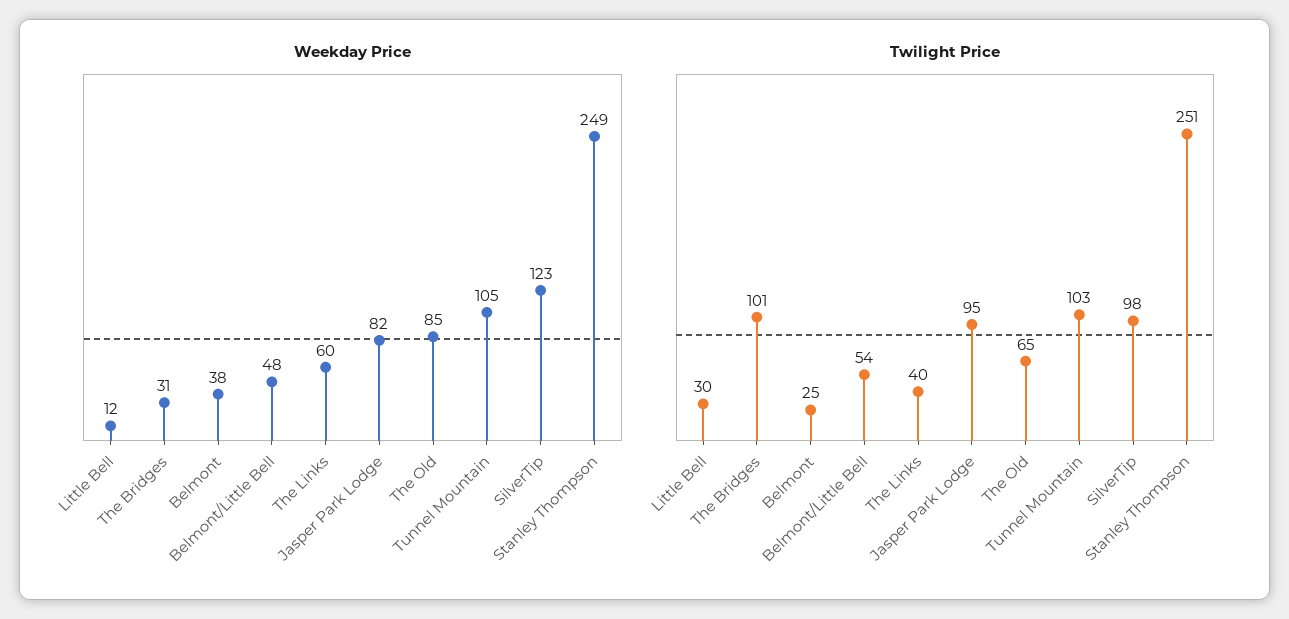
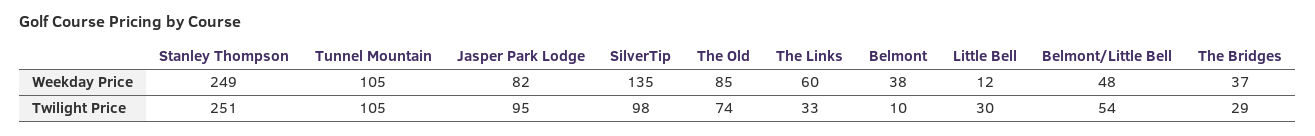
Weekday Price, The Bridges: 31 -> 37
Weekday Price, SilverTip: 123 -> 135
Twilight Price, The Bridges: 101 -> 29
Twilight Price, Belmont: 25 -> 10
Twilight Price, The Links: 40 -> 33
Twilight Price, The Old: 65 -> 74
Twilight Price, Tunnel Mountain: 103 -> 105

